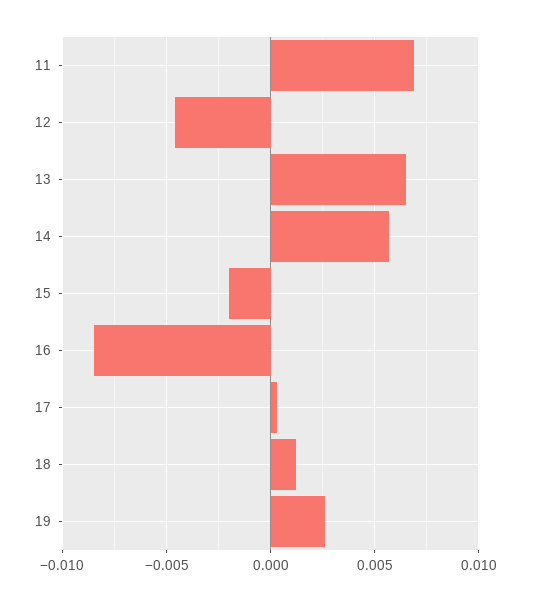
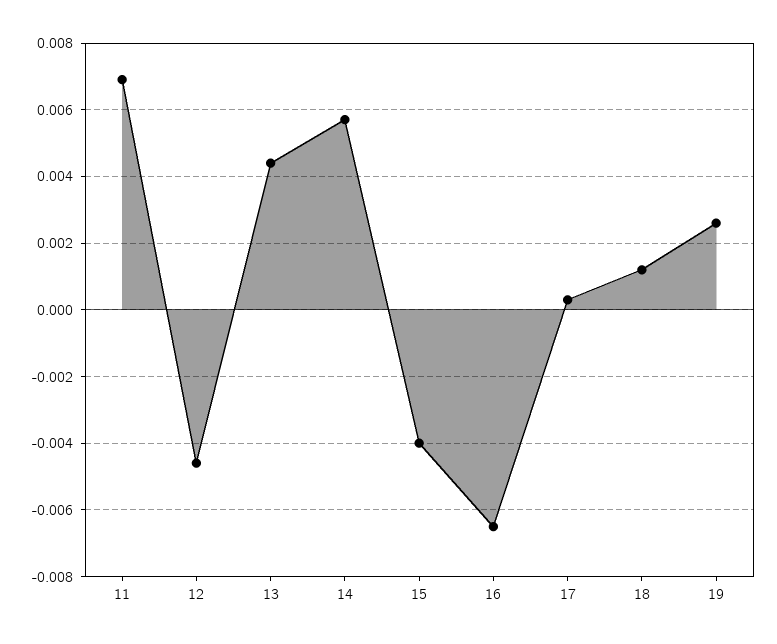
13: 0.0065 -> 0.0045
15: -0.002 -> -0.004
16: -0.0085 -> -0.0065

